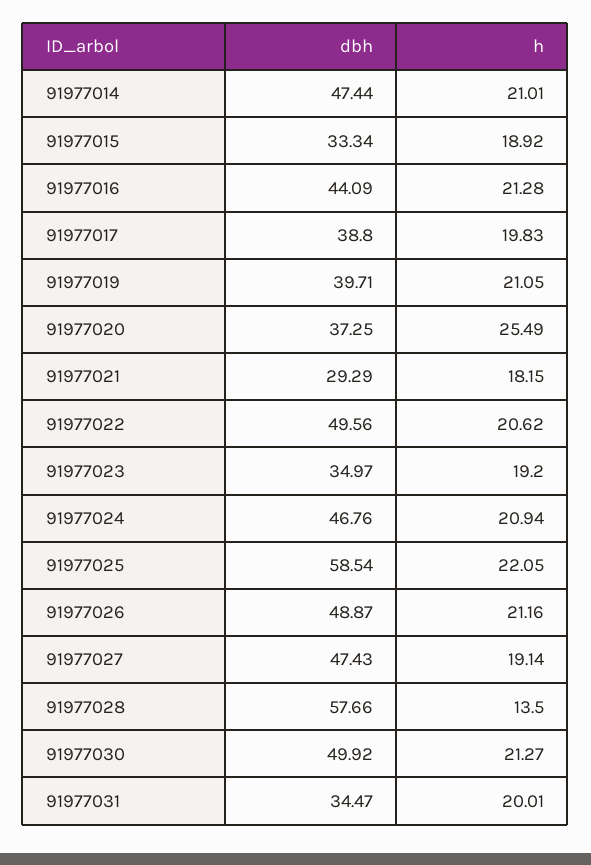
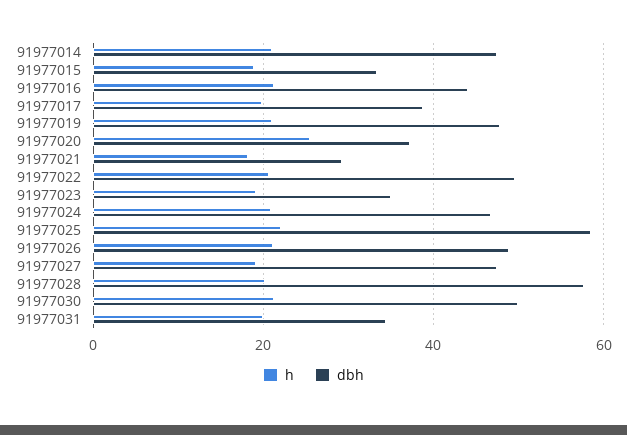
dbh, 91977019: 39.71 -> 48
h, 91977028: 13.5 -> 20

